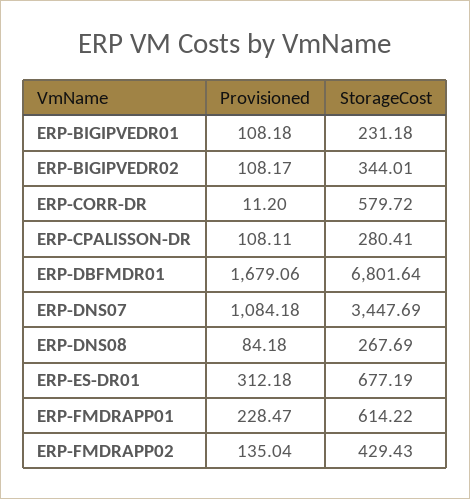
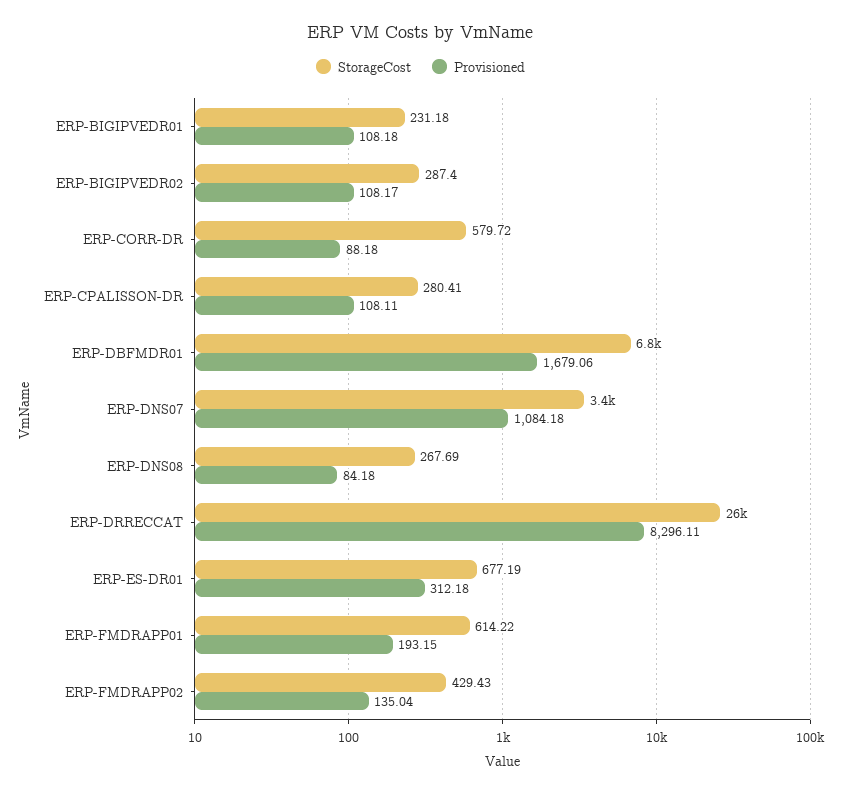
StorageCost, ERP-BIGIPVEDR02: 344.01 -> 287.4
Provisioned, ERP-CORR-DR: 11.2 -> 88.18
Provisioned, ERP-FMDRAPP01: 228.47 -> 193.15
StorageCost, ERP-DRRECCAT: none -> 26000
Provisioned, ERP-DRRECCAT: none -> 8296.11

